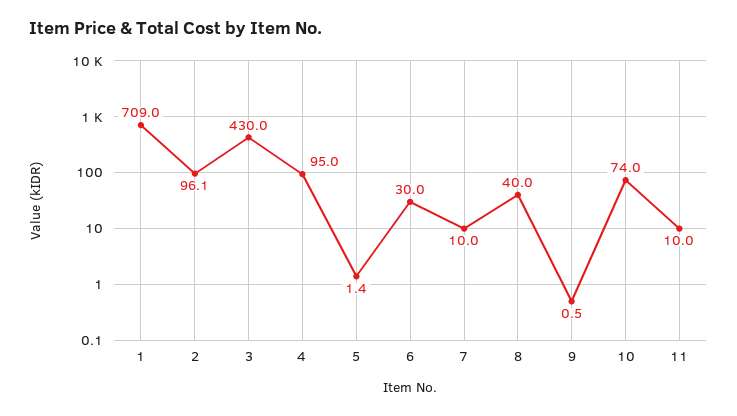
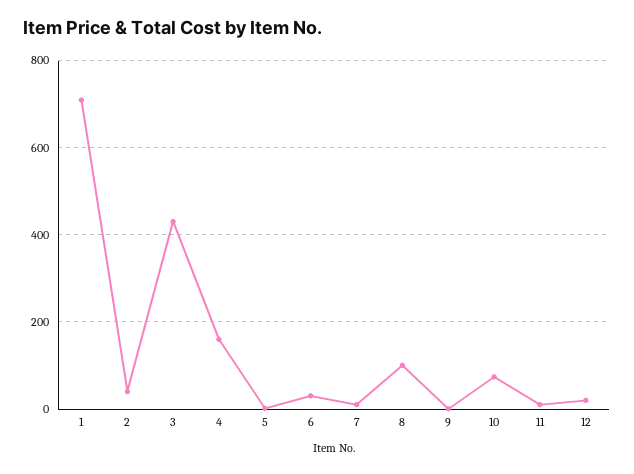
2: 96.1 -> 40
4: 95 -> 160
8: 40 -> 100
12: none -> 20

